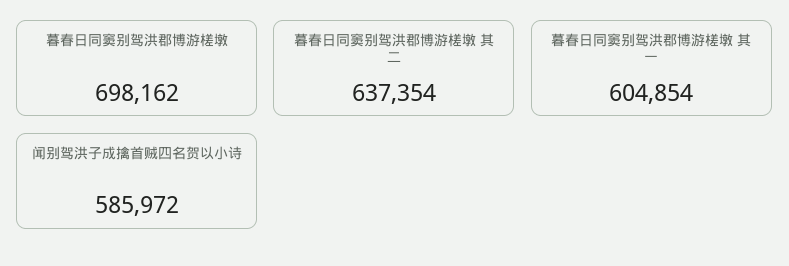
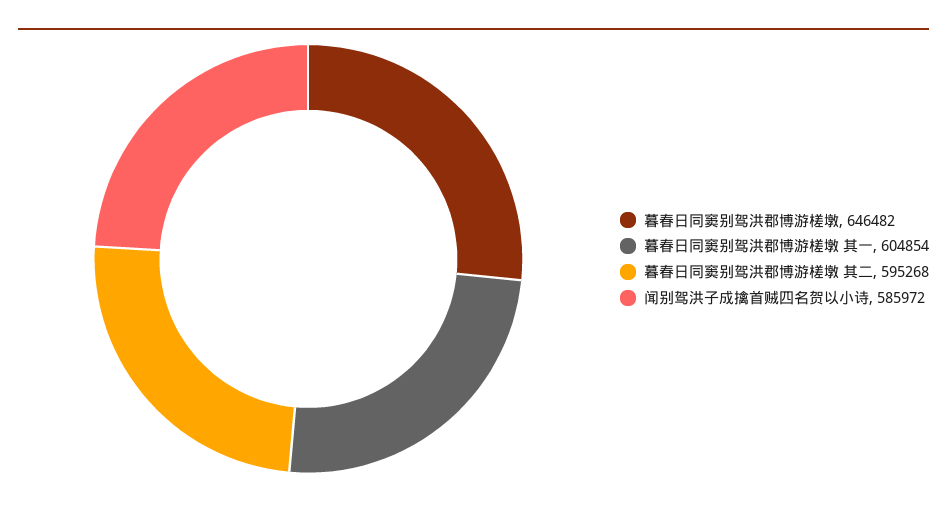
暮春日同窦别驾洪郡博游槎墩: 698162 -> 646482
暮春日同窦别驾洪郡博游槎墩 其二: 637354 -> 595268

